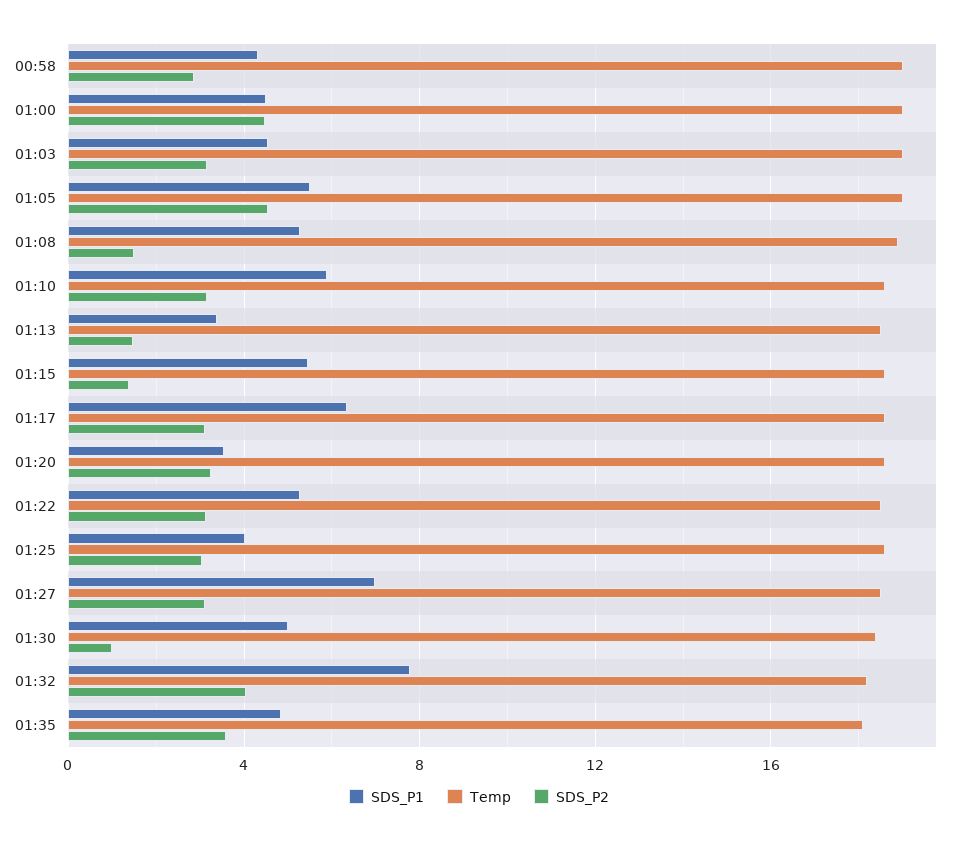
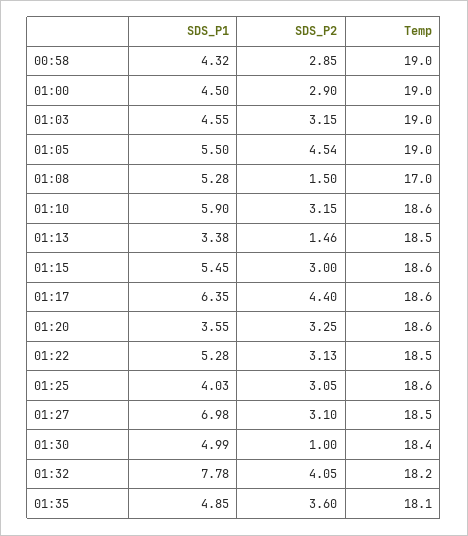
SDS_P2, 01:00: 4.5 -> 2.9
Temp, 01:08: 19 -> 17
SDS_P2, 01:15: 1.5 -> 3
SDS_P2, 01:17: 3 -> 4.4

